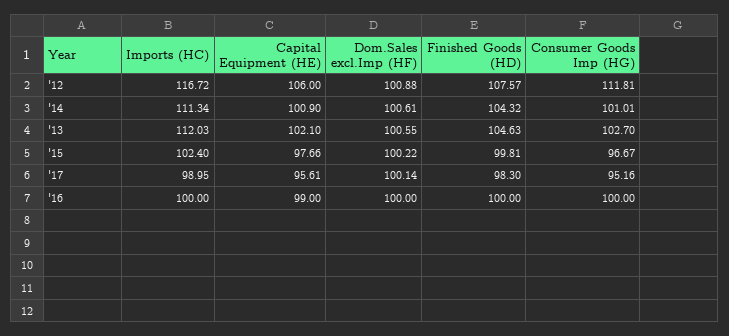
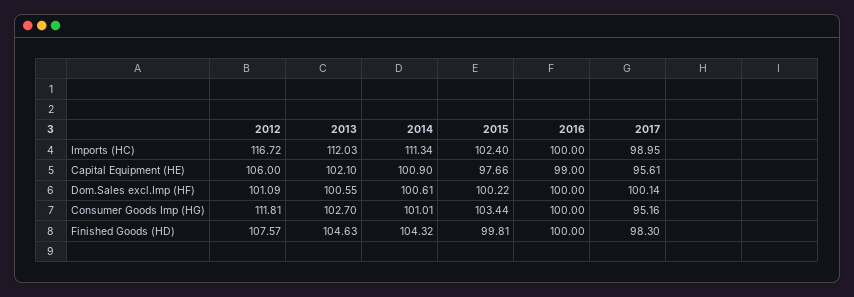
Dom.Sales excl.Imp (HF), '12: 100.88 -> 101.09
Consumer Goods Imp (HG), '15: 96.67 -> 103.44

